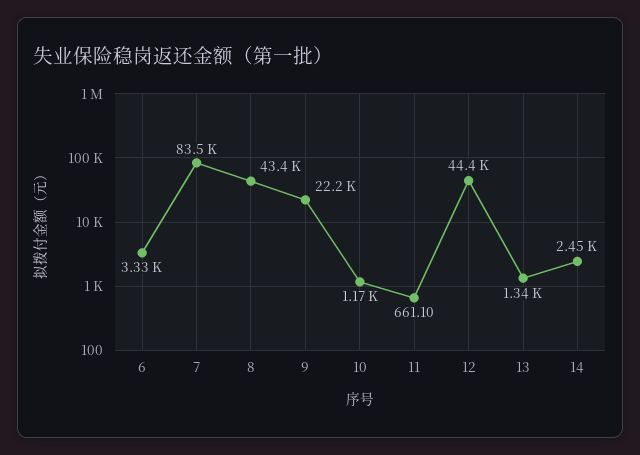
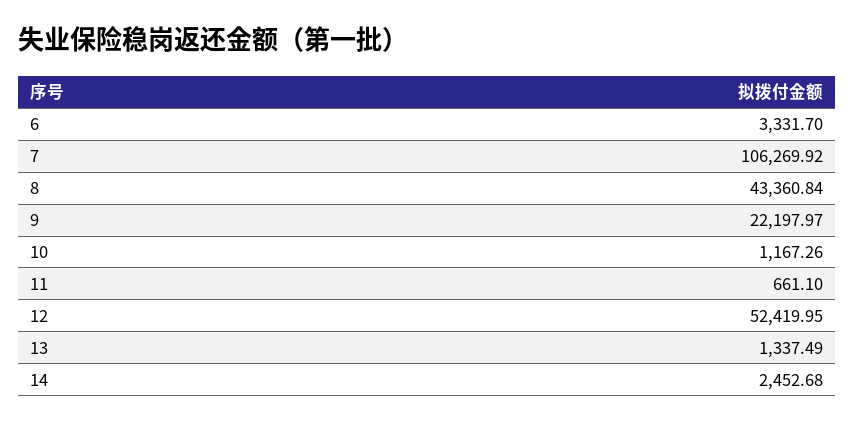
7: 83500 -> 106269.92
12: 44400 -> 52419.95

